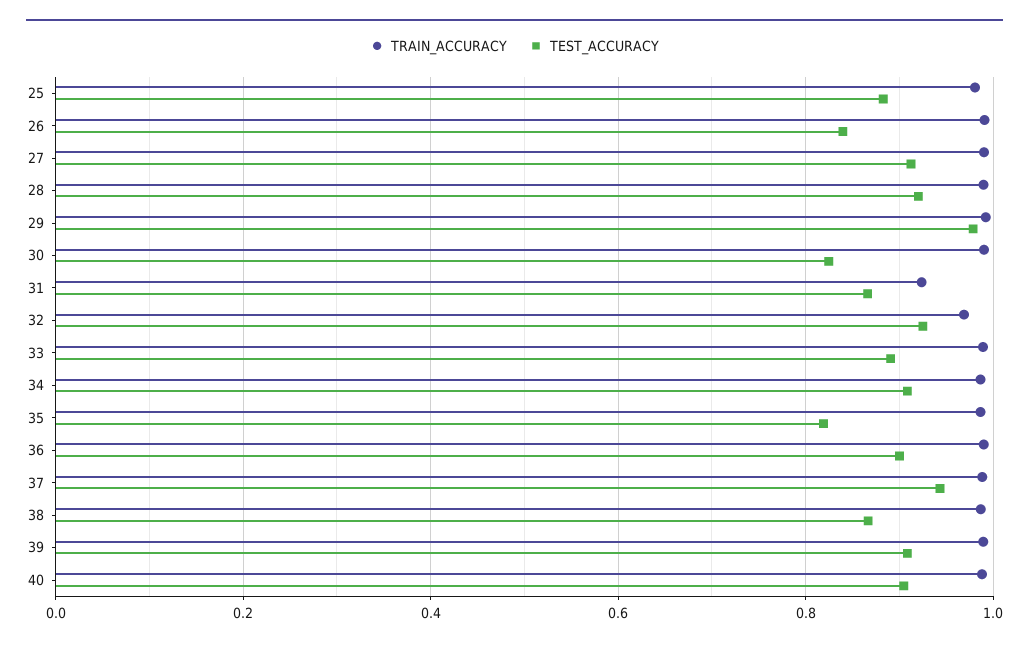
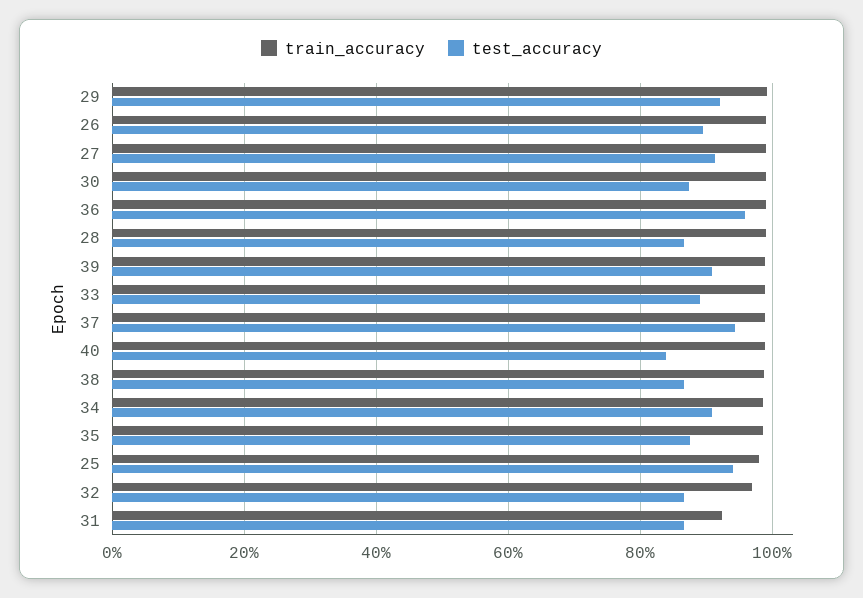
TEST_ACCURACY, 25: 0.88 -> 0.94
TEST_ACCURACY, 26: 0.84 -> 0.9
TEST_ACCURACY, 28: 0.92 -> 0.86
TEST_ACCURACY, 29: 0.98 -> 0.92
TEST_ACCURACY, 30: 0.82 -> 0.88
TEST_ACCURACY, 32: 0.92 -> 0.86
TEST_ACCURACY, 35: 0.82 -> 0.88
TEST_ACCURACY, 36: 0.9 -> 0.96
TEST_ACCURACY, 40: 0.9 -> 0.84

